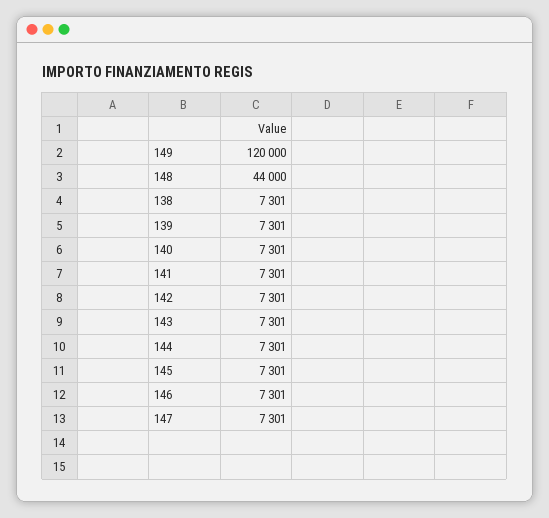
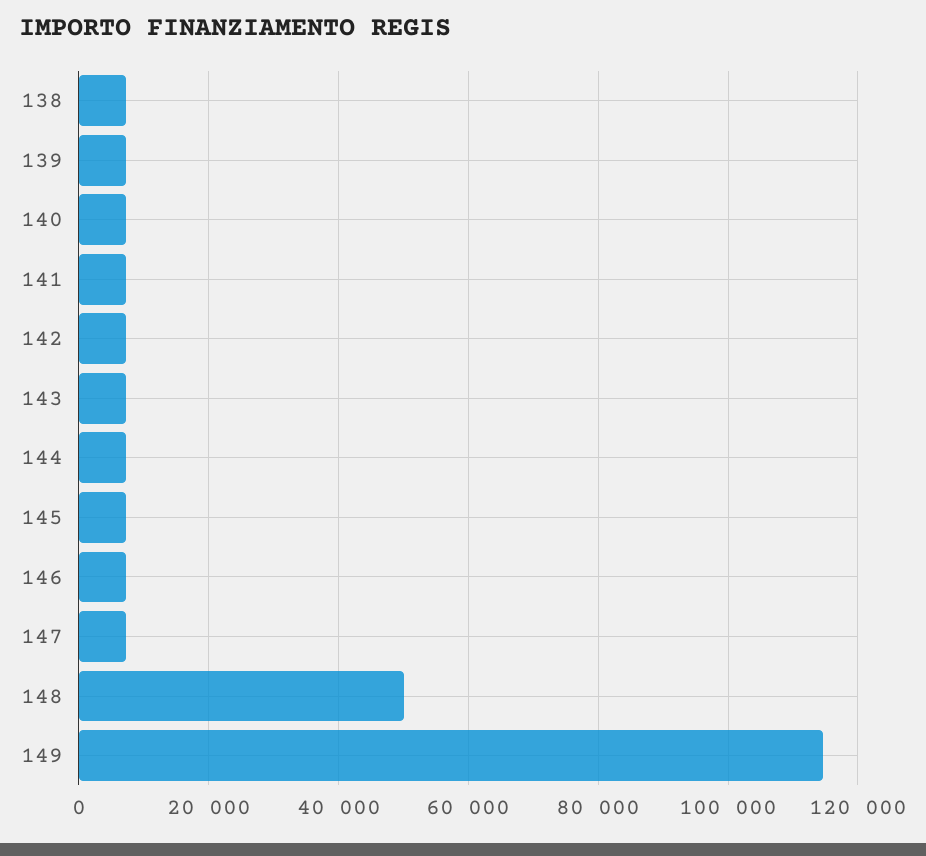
149: 120000 -> 114000
148: 44000 -> 50000

